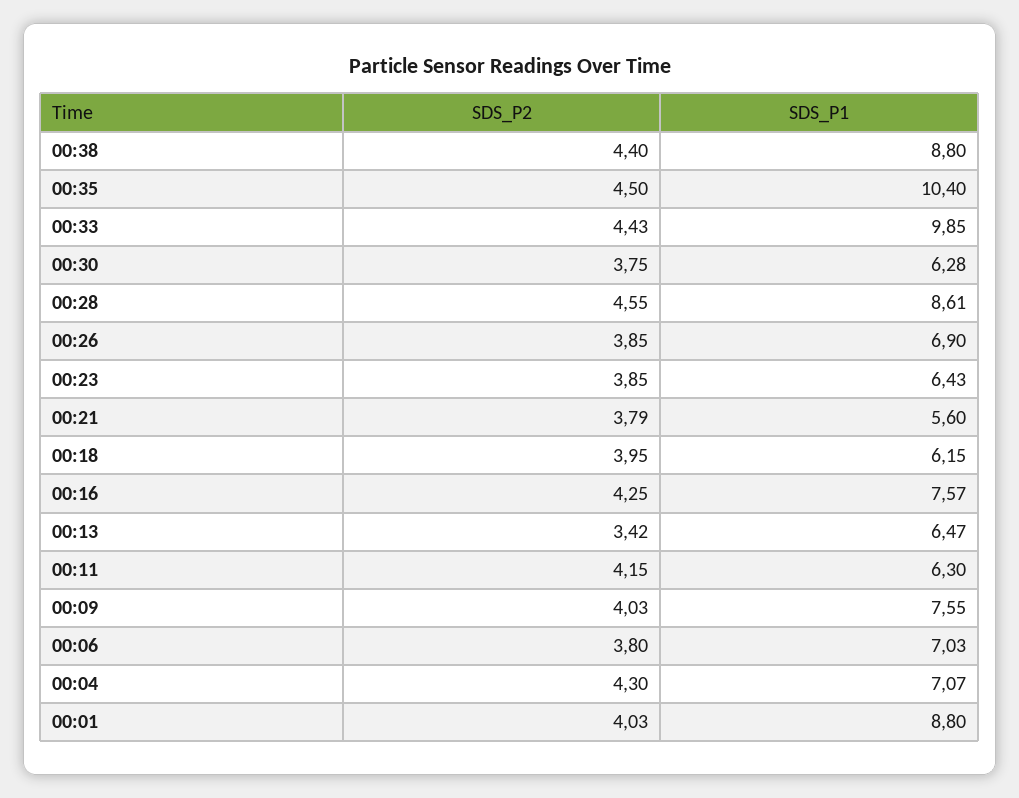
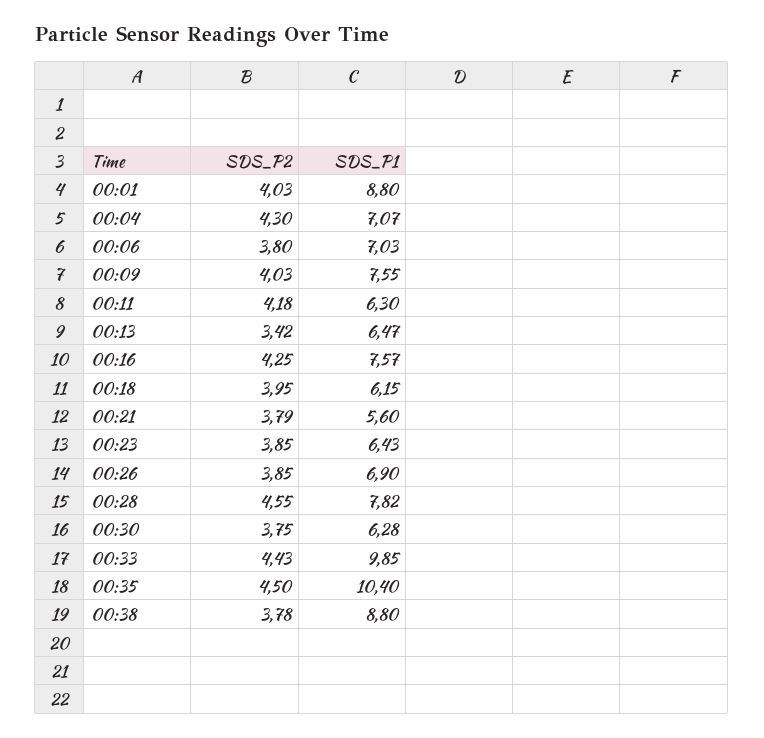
SDS_P2, 00:38: 4.4 -> 3.78
SDS_P1, 00:28: 8.61 -> 7.82
SDS_P2, 00:11: 4.15 -> 4.18

